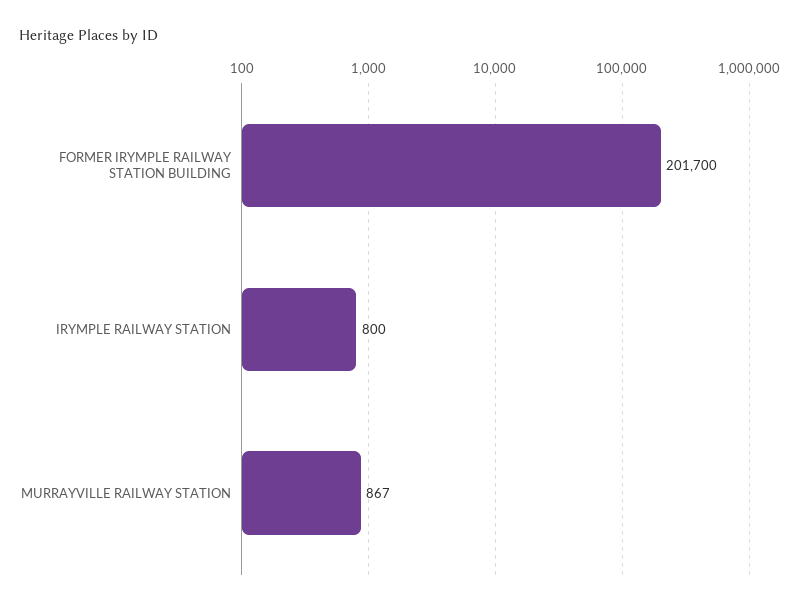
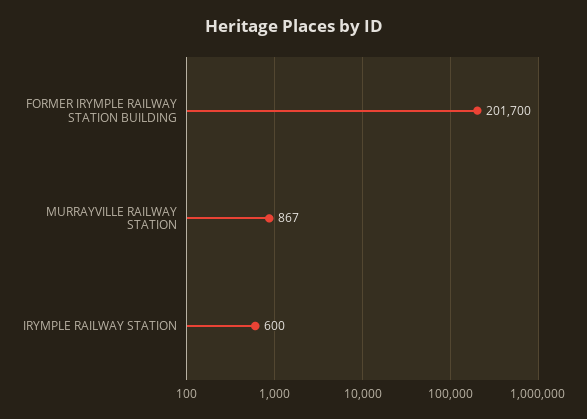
IRYMPLE RAILWAY STATION: 800 -> 600

